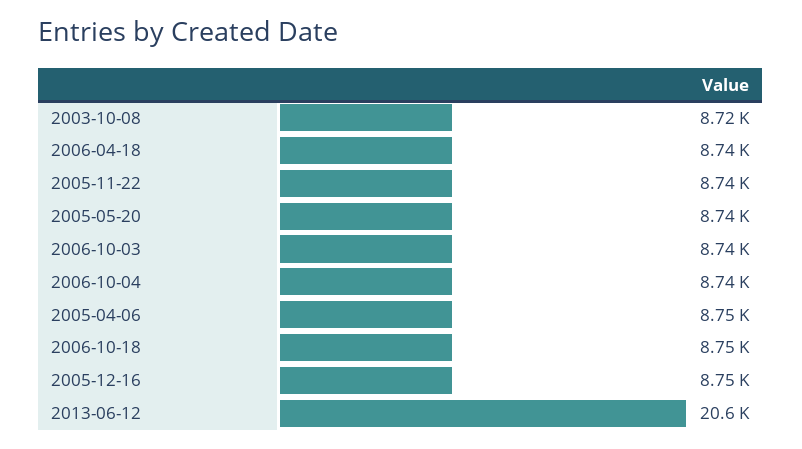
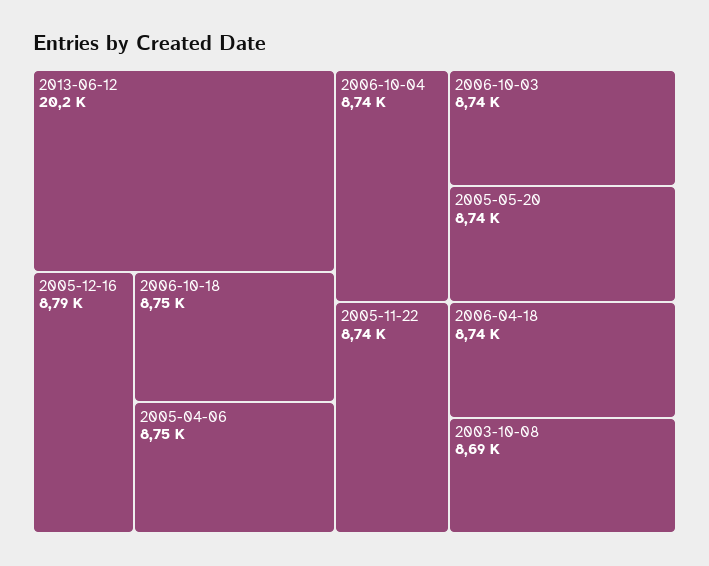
2003-10-08: 8720 -> 8690
2005-12-16: 8750 -> 8790
2013-06-12: 20600 -> 20200

